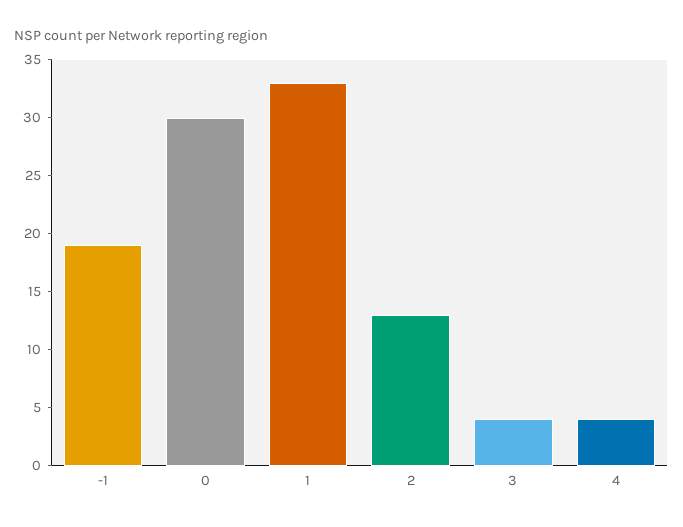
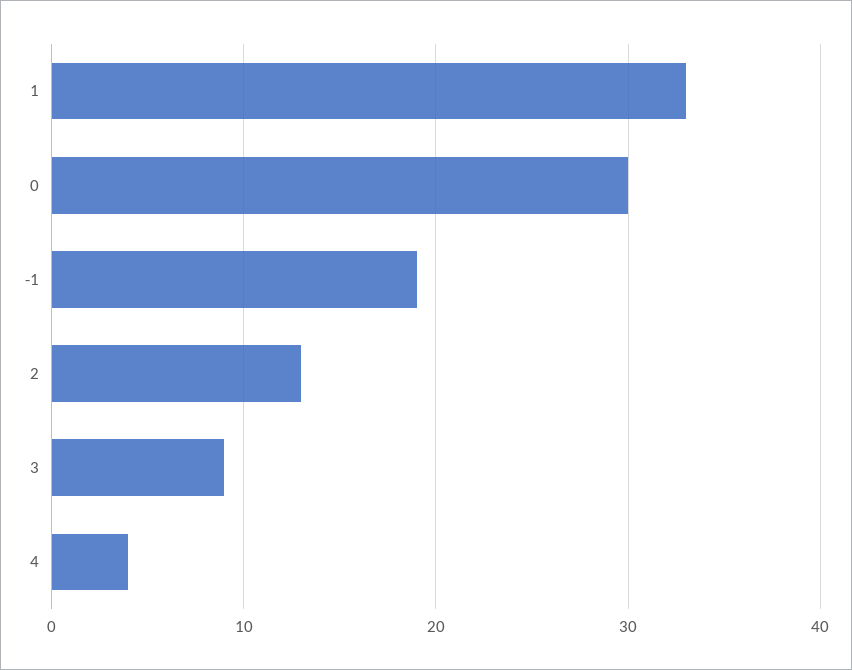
3: 4 -> 9

